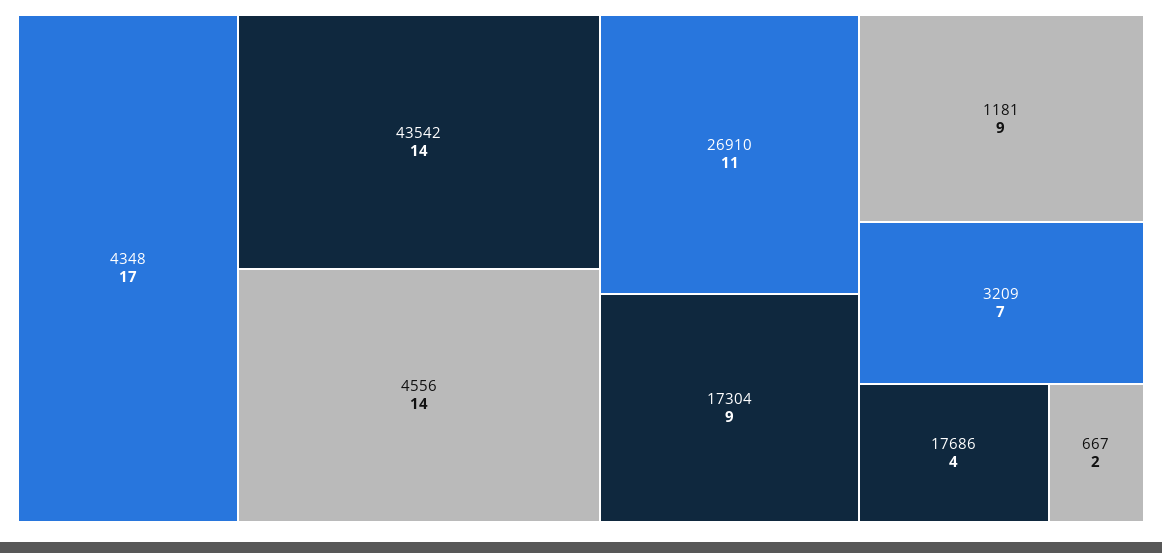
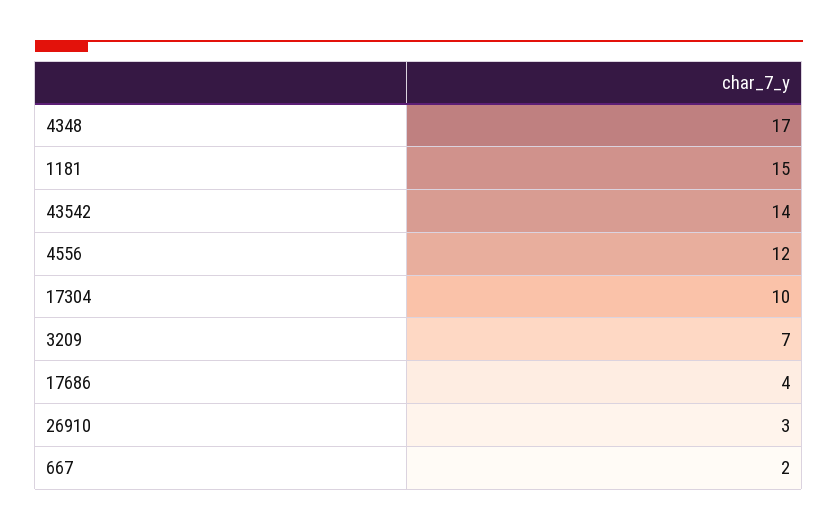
4556: 14 -> 12
26910: 11 -> 3
17304: 9 -> 10
1181: 9 -> 15

